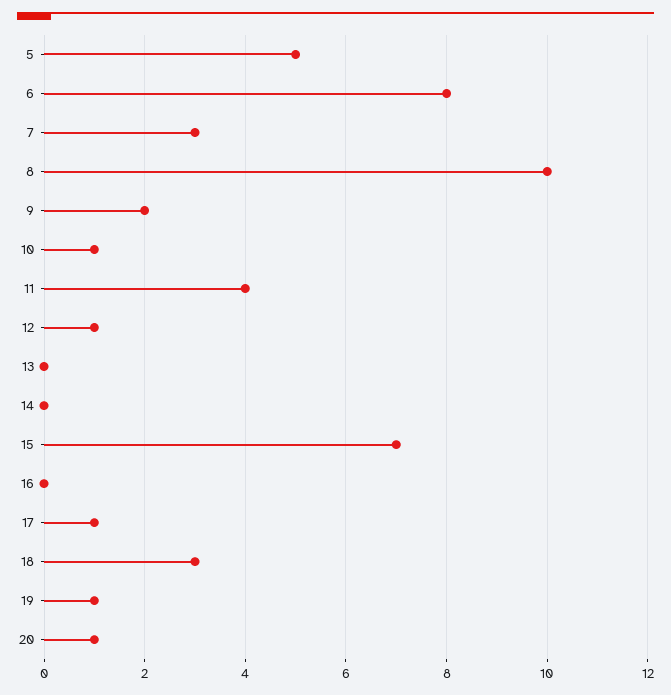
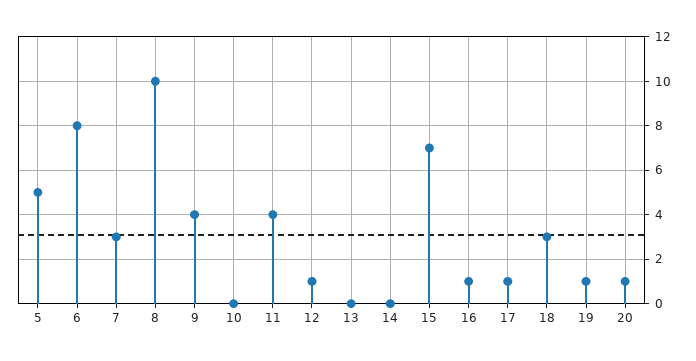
9: 2 -> 4
10: 1 -> 0
16: 0 -> 1

